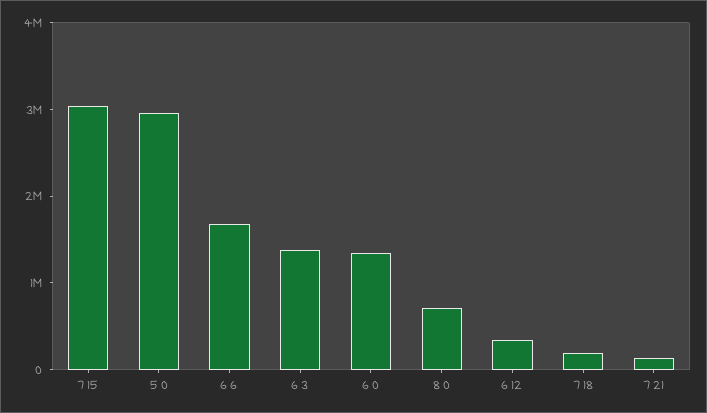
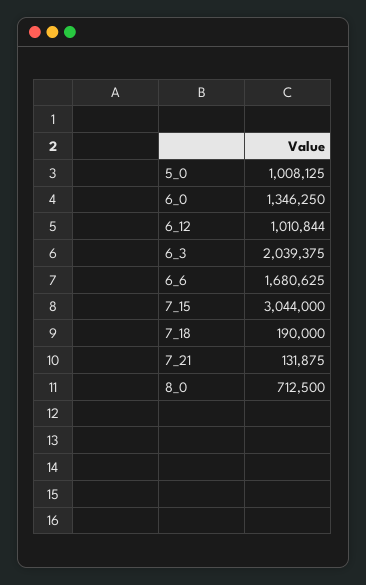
5 0: 3000000 -> 1008125
6 3: 1400000 -> 2039375
6 12: 400000 -> 1010844

